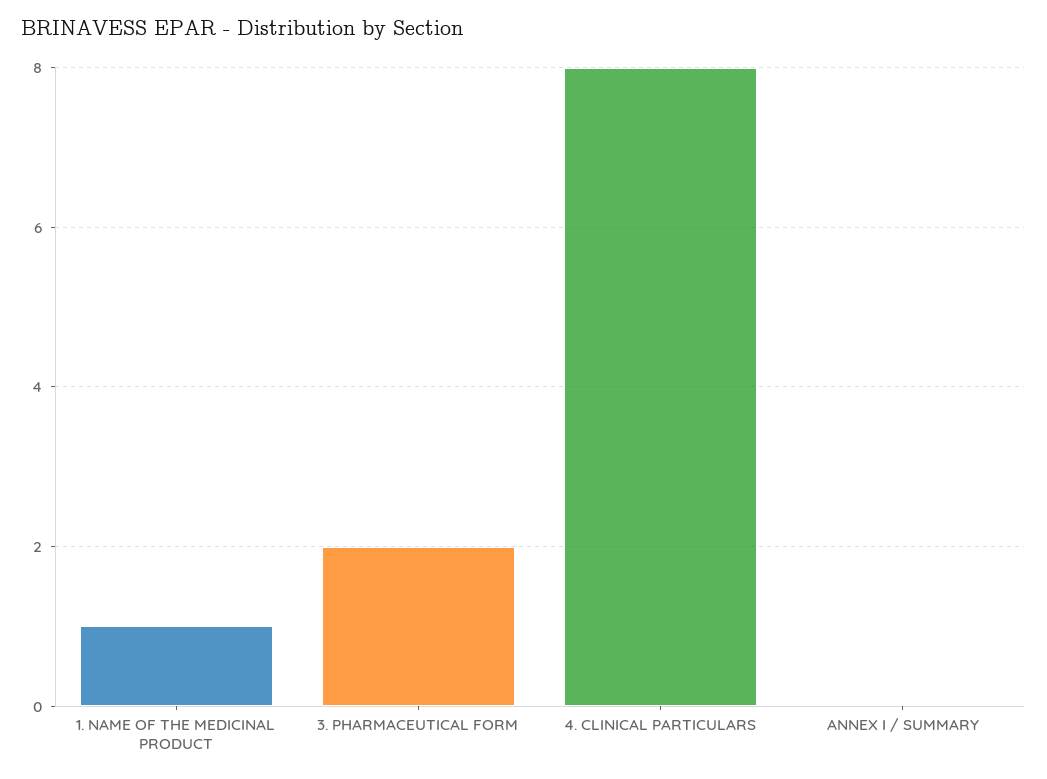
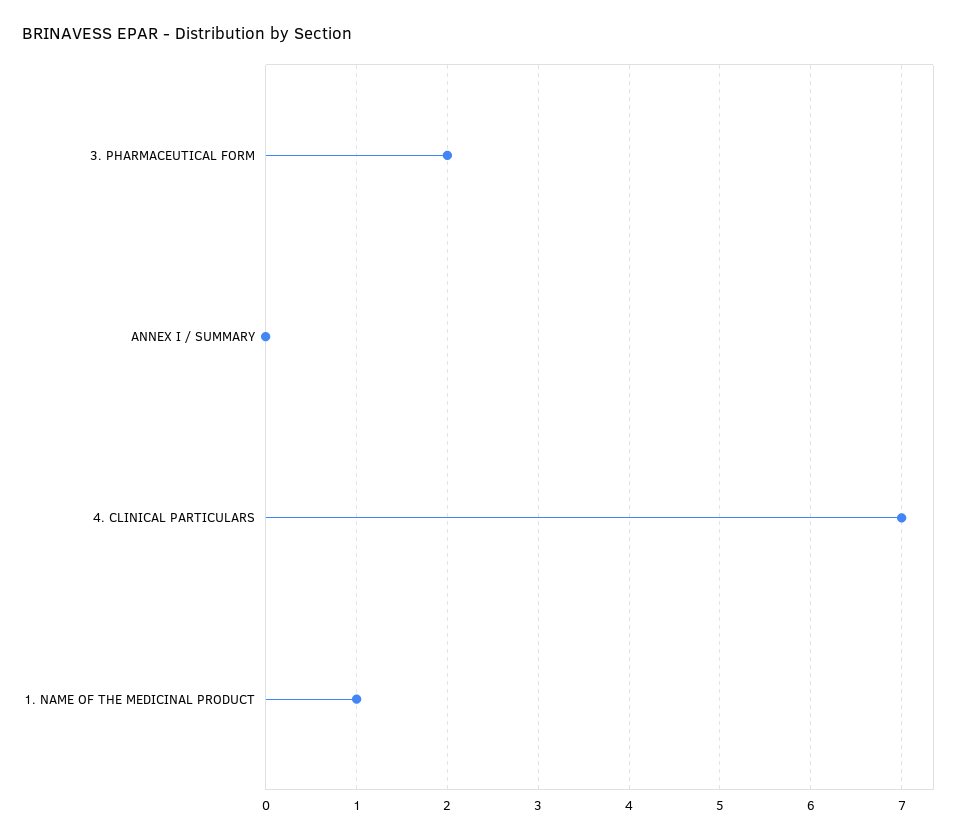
4. CLINICAL PARTICULARS: 8 -> 7

